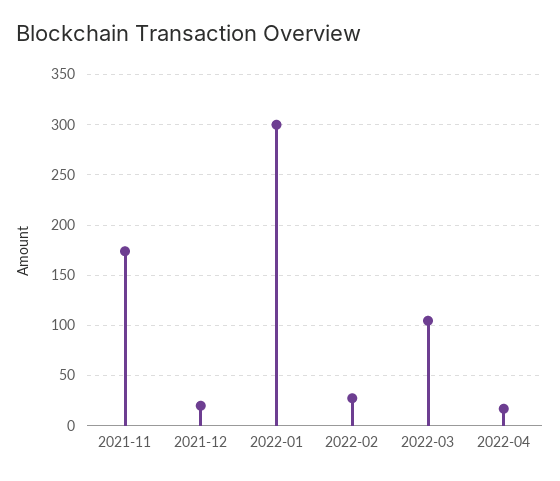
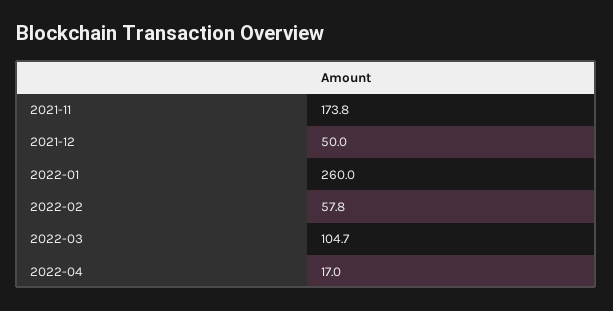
2021-12: 20 -> 50
2022-01: 300 -> 260
2022-02: 30 -> 57.8

